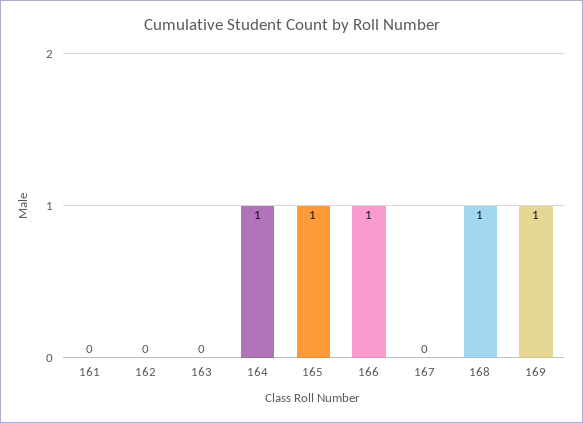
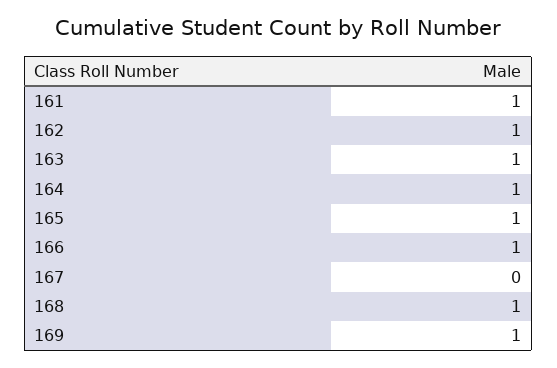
161: 0 -> 1
162: 0 -> 1
163: 0 -> 1

